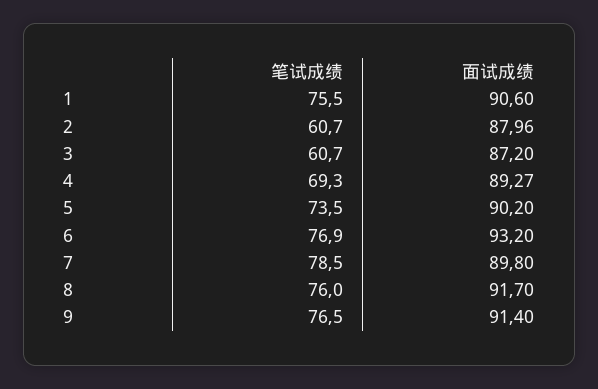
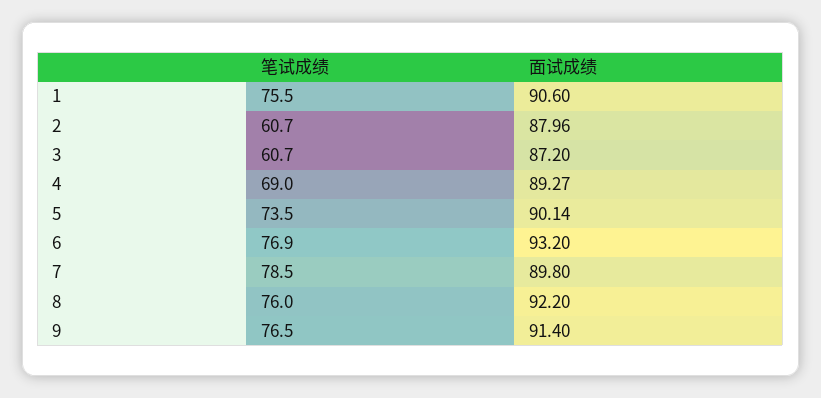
笔试成绩, 4: 69.3 -> 69
面试成绩, 5: 90.2 -> 90.14
面试成绩, 8: 91.7 -> 92.2

